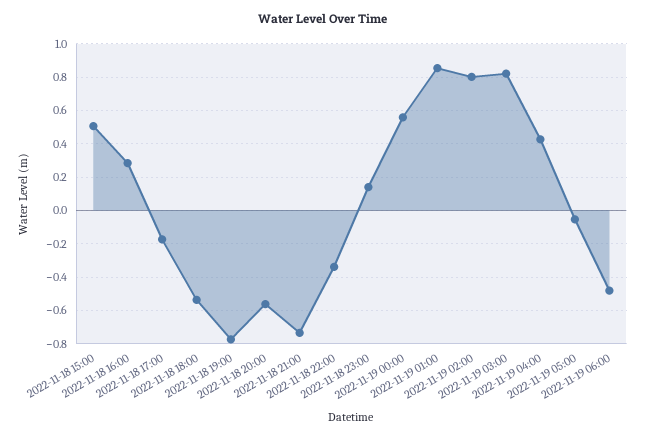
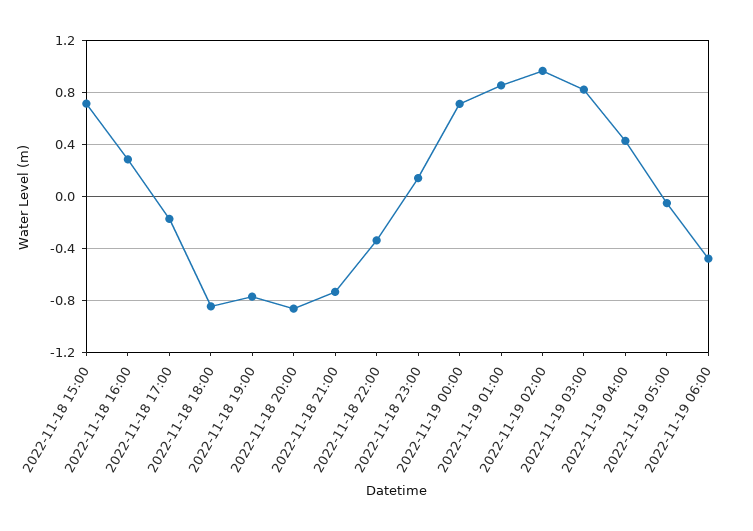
2022-11-18 15:00: 0.5 -> 0.7
2022-11-18 18:00: -0.55 -> -0.85
2022-11-18 20:00: -0.55 -> -0.85
2022-11-19 00:00: 0.55 -> 0.7
2022-11-19 02:00: 0.8 -> 0.95

